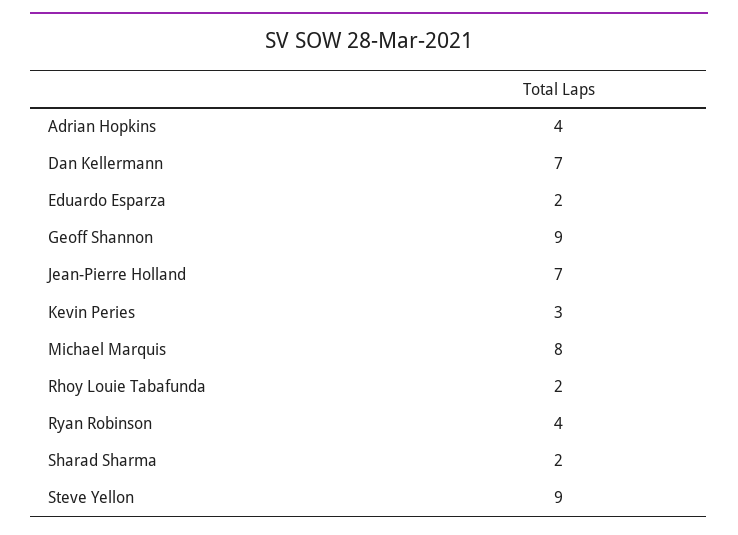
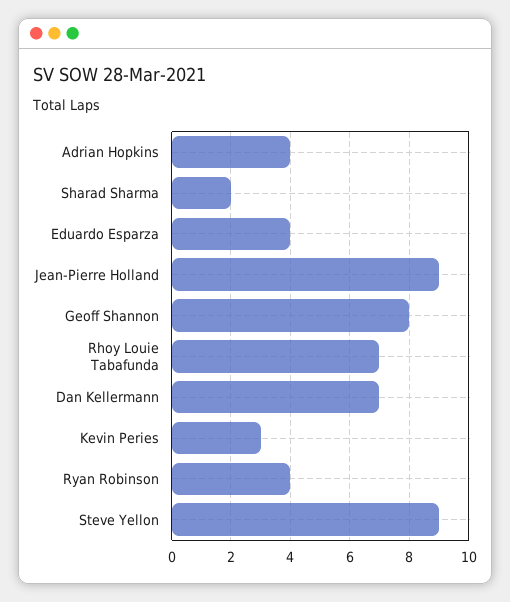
Eduardo Esparza: 2 -> 4
Geoff Shannon: 9 -> 8
Jean-Pierre Holland: 7 -> 9
Michael Marquis: 8 -> none
Rhoy Louie Tabafunda: 2 -> 7

